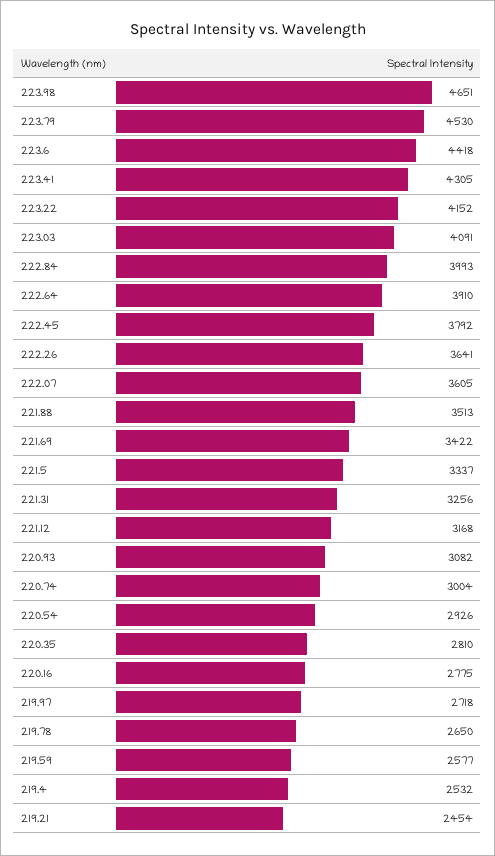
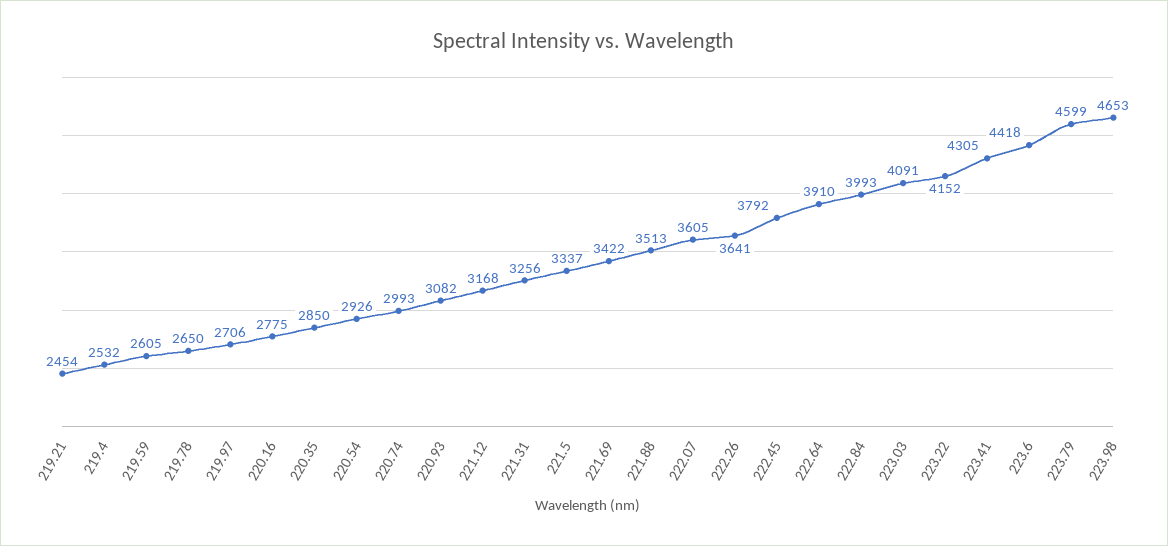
223.98: 4651 -> 4653
223.79: 4530 -> 4599
220.74: 3004 -> 2993
220.35: 2810 -> 2850
219.97: 2718 -> 2706
219.59: 2577 -> 2605

